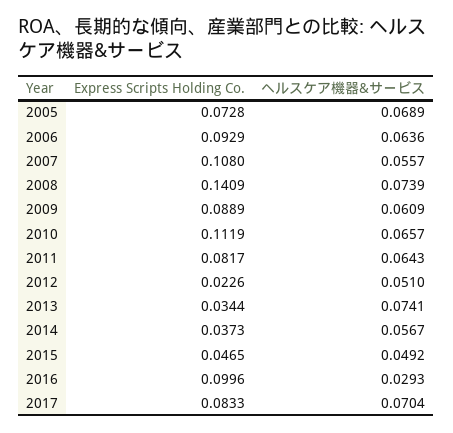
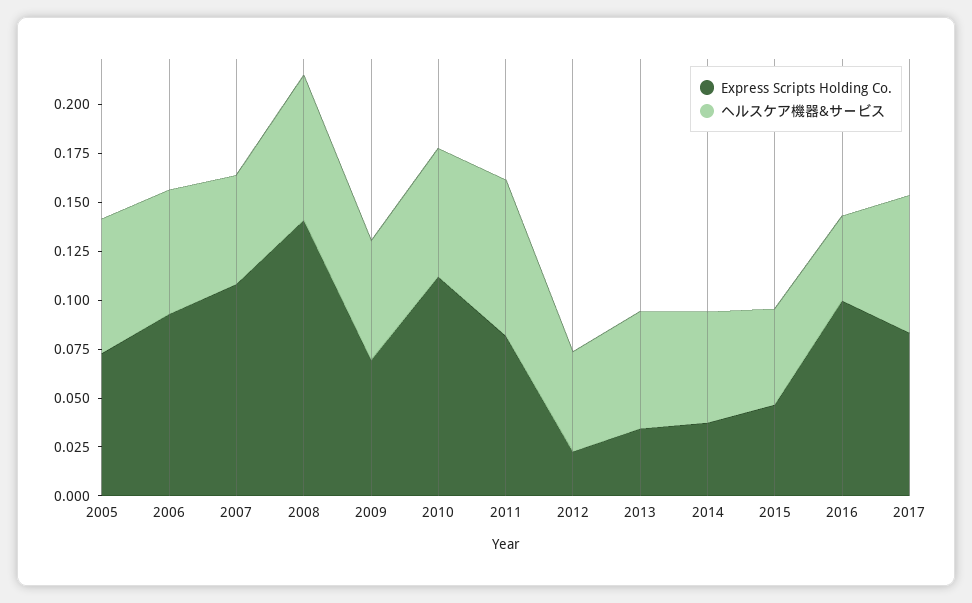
Express Scripts Holding Co., 2009: 0.0889 -> 0.07
ヘルスケア機器&サービス, 2011: 0.0643 -> 0.08
ヘルスケア機器&サービス, 2013: 0.0741 -> 0.06
ヘルスケア機器&サービス, 2016: 0.0293 -> 0.045

